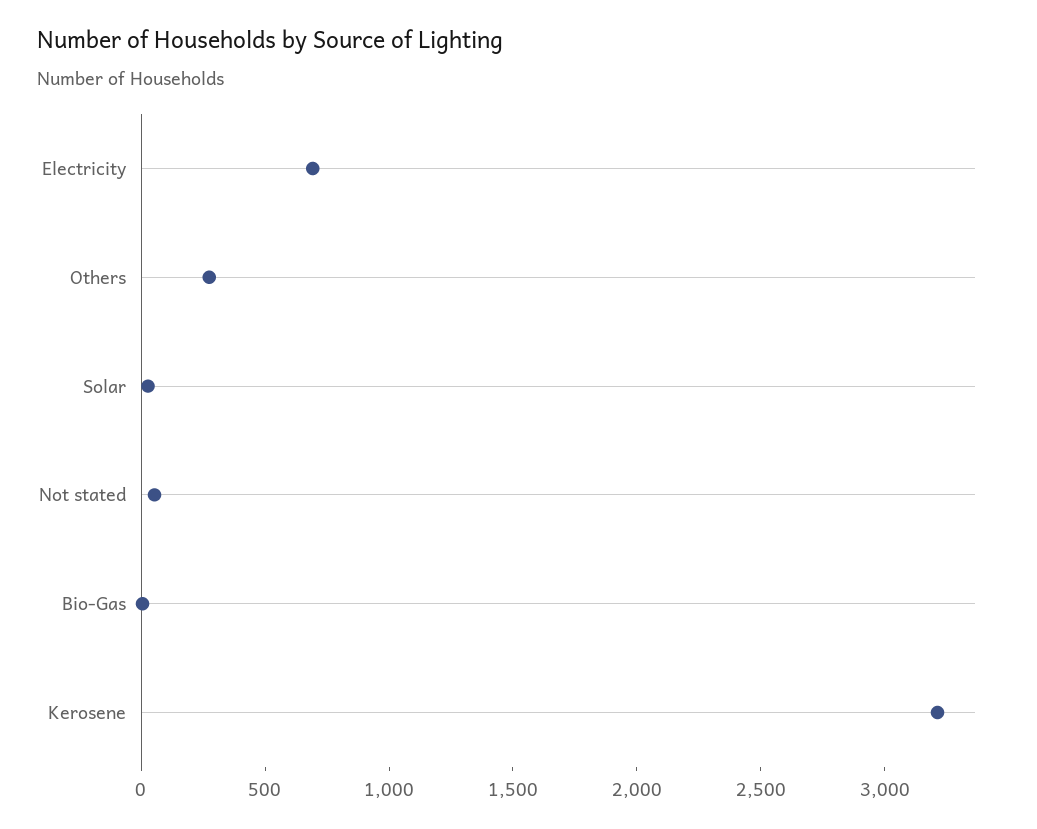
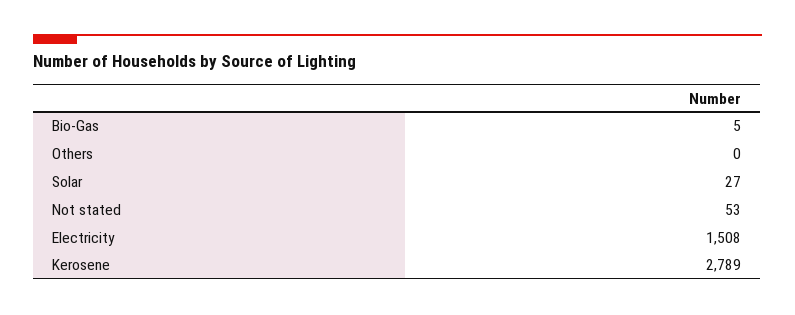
Electricity: 700 -> 1508
Others: 300 -> 0
Kerosene: 3200 -> 2789

